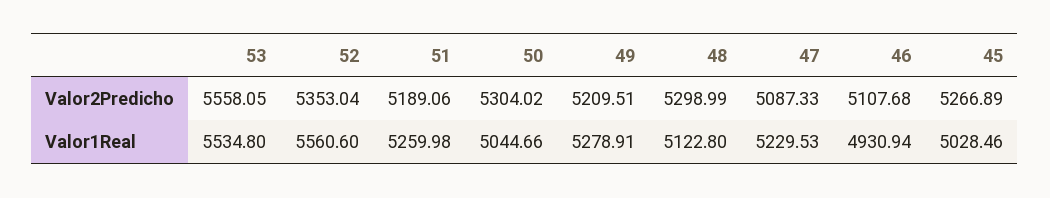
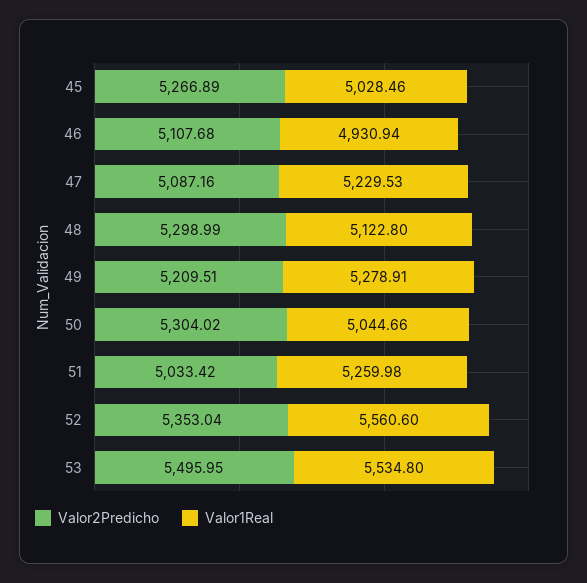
Valor2Predicho, 53: 5558.05 -> 5495.95
Valor2Predicho, 51: 5189.06 -> 5033.42
Valor2Predicho, 47: 5087.33 -> 5087.16

